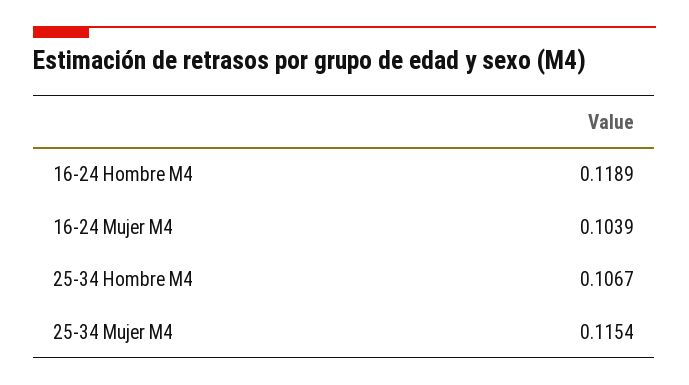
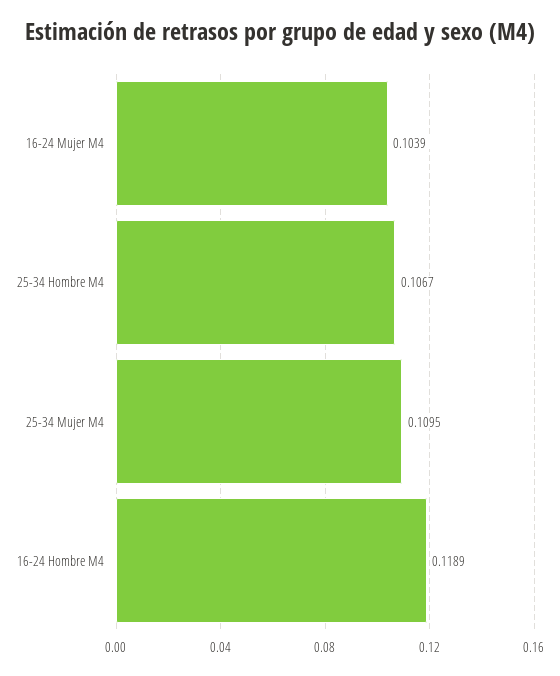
25-34 Mujer M4: 0.1154 -> 0.1095

